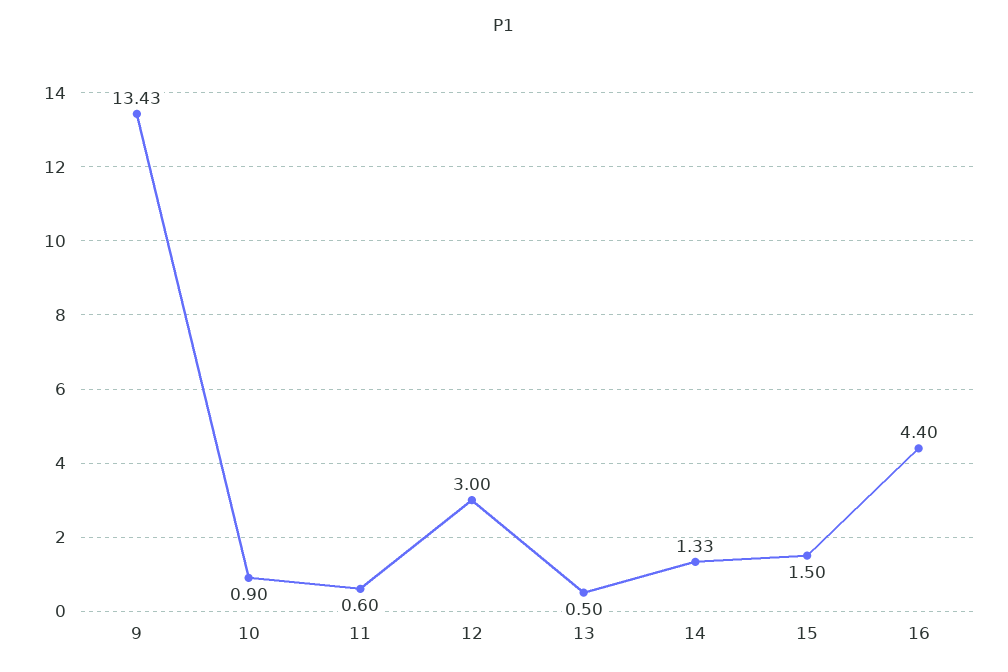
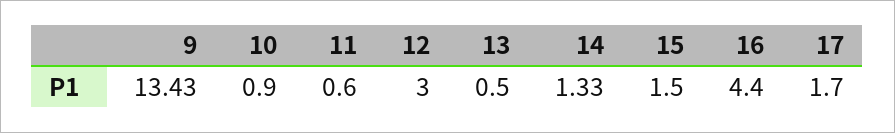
17: none -> 1.7

